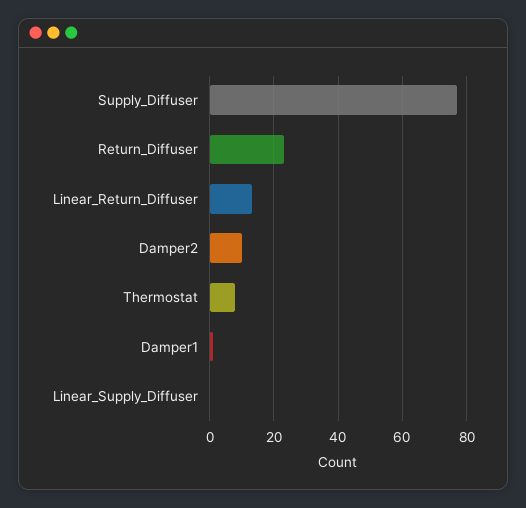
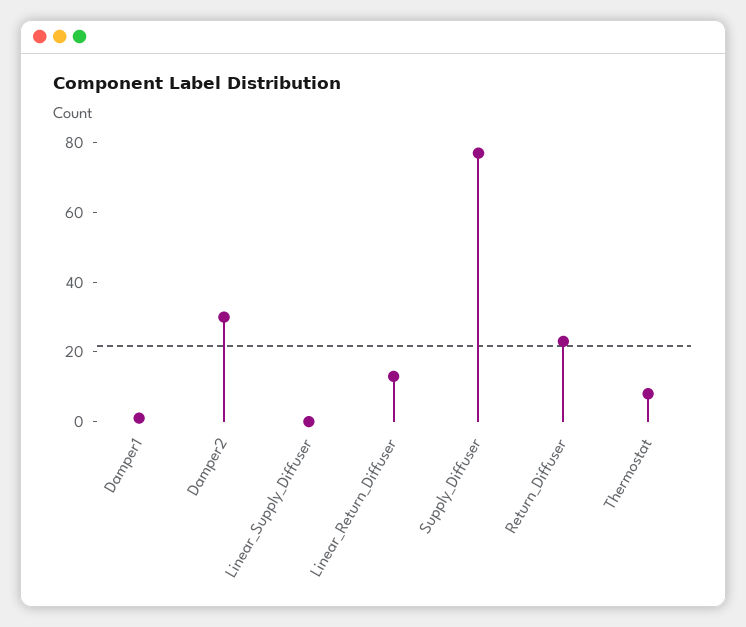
Damper2: 10 -> 30

